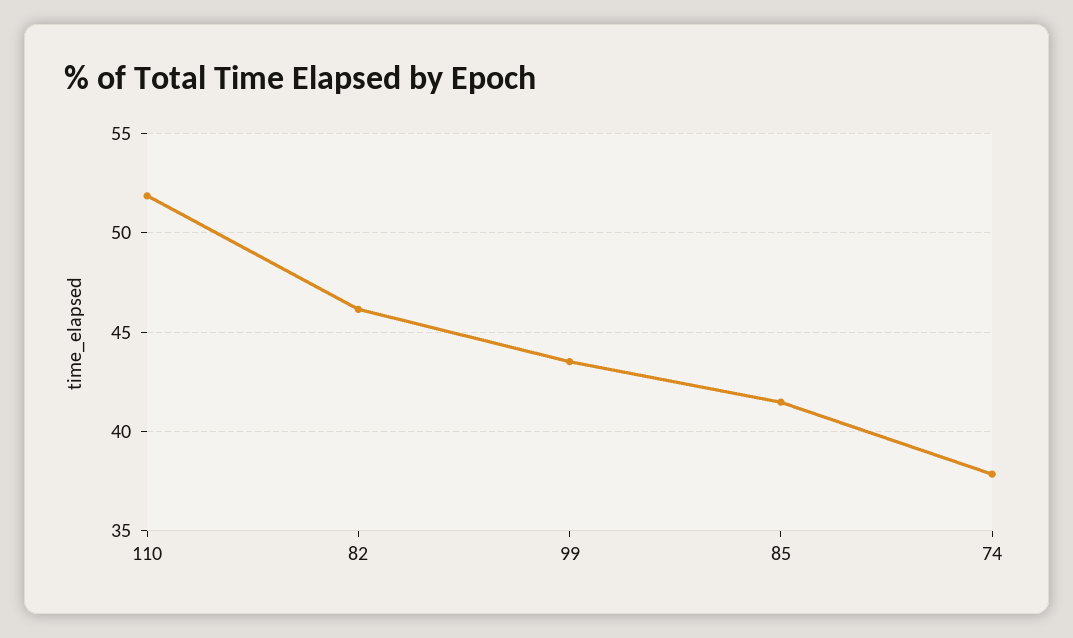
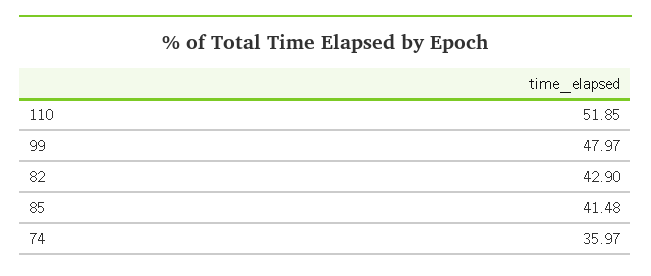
82: 46 -> 42.9
99: 43.5 -> 47.97
74: 38 -> 35.97

